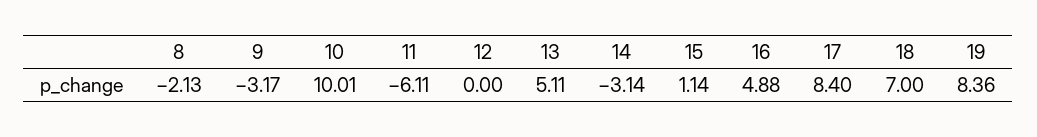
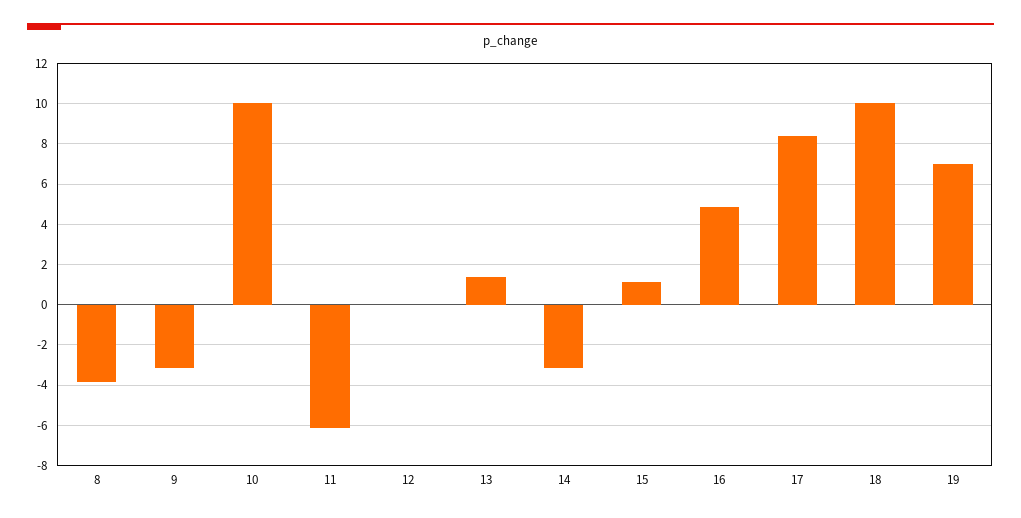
8: -2.13 -> -4
13: 5.11 -> 1.5
18: 7 -> 10
19: 8.36 -> 7

